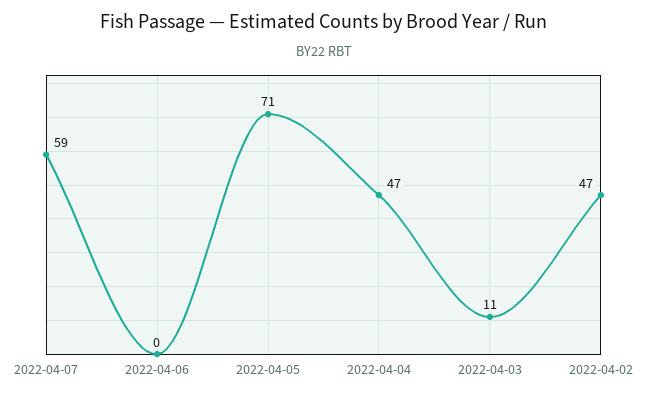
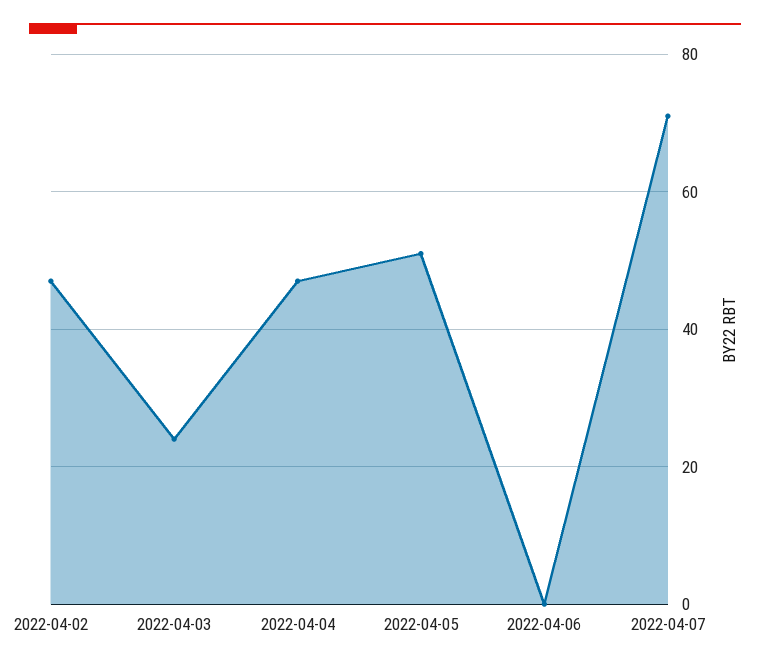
2022-04-07: 59 -> 70
2022-04-05: 71 -> 50
2022-04-03: 11 -> 25

